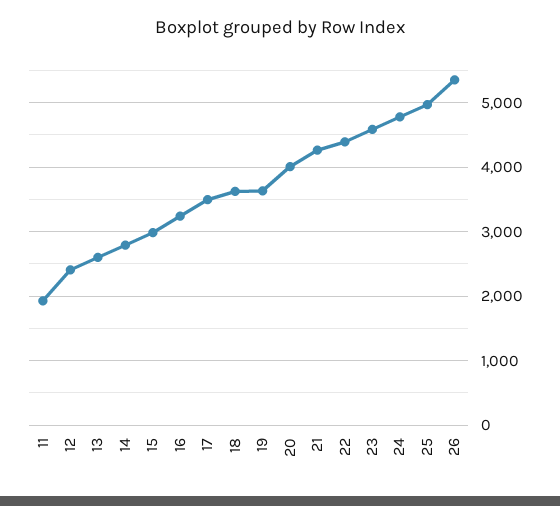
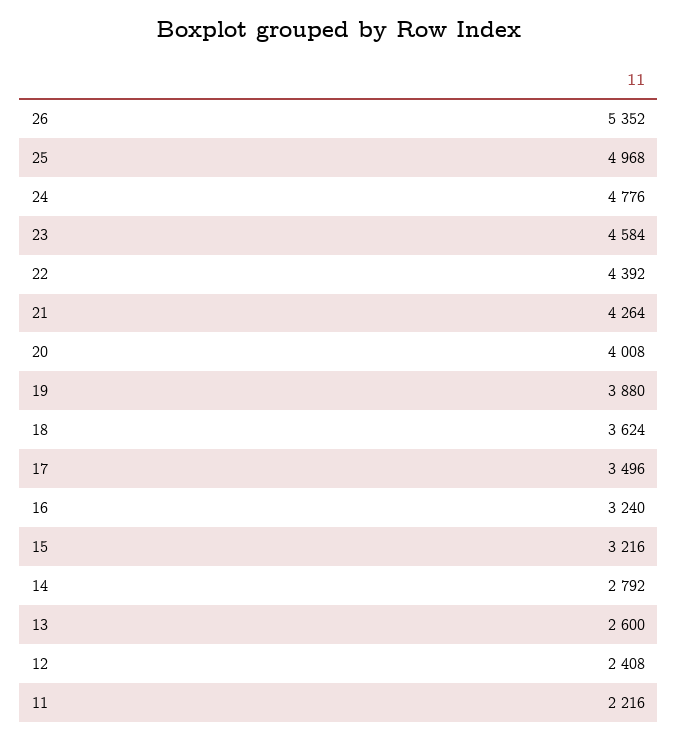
11: 1900 -> 2216
15: 3000 -> 3216
19: 3600 -> 3880

